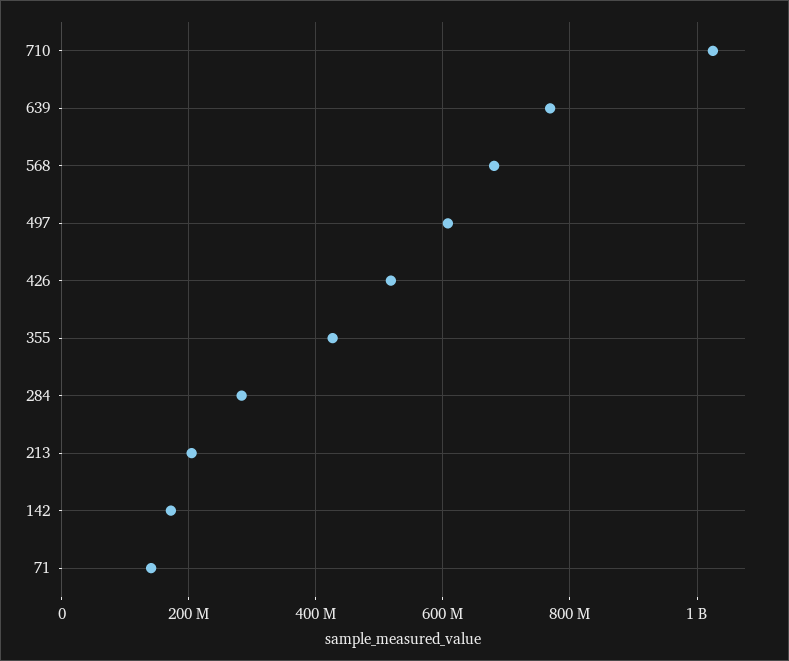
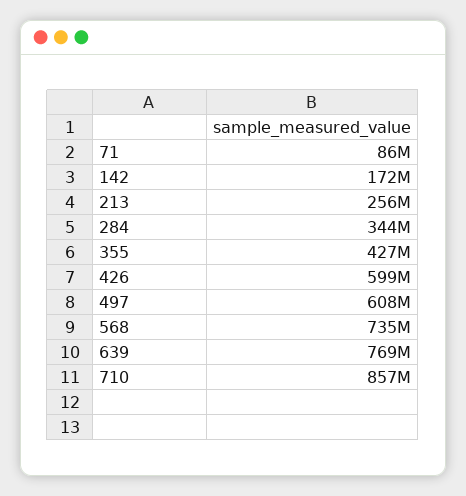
710: 1020000000 -> 857000000
568: 680000000 -> 735000000
426: 520000000 -> 599000000
284: 280000000 -> 344000000
213: 200000000 -> 256000000
71: 140000000 -> 86000000

